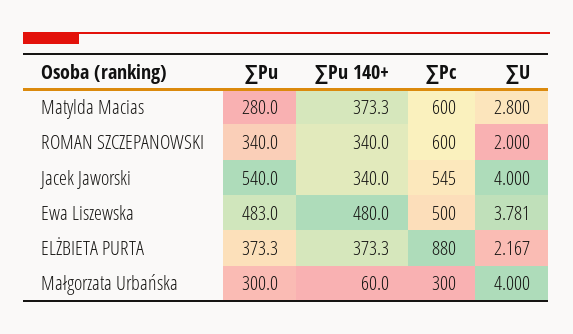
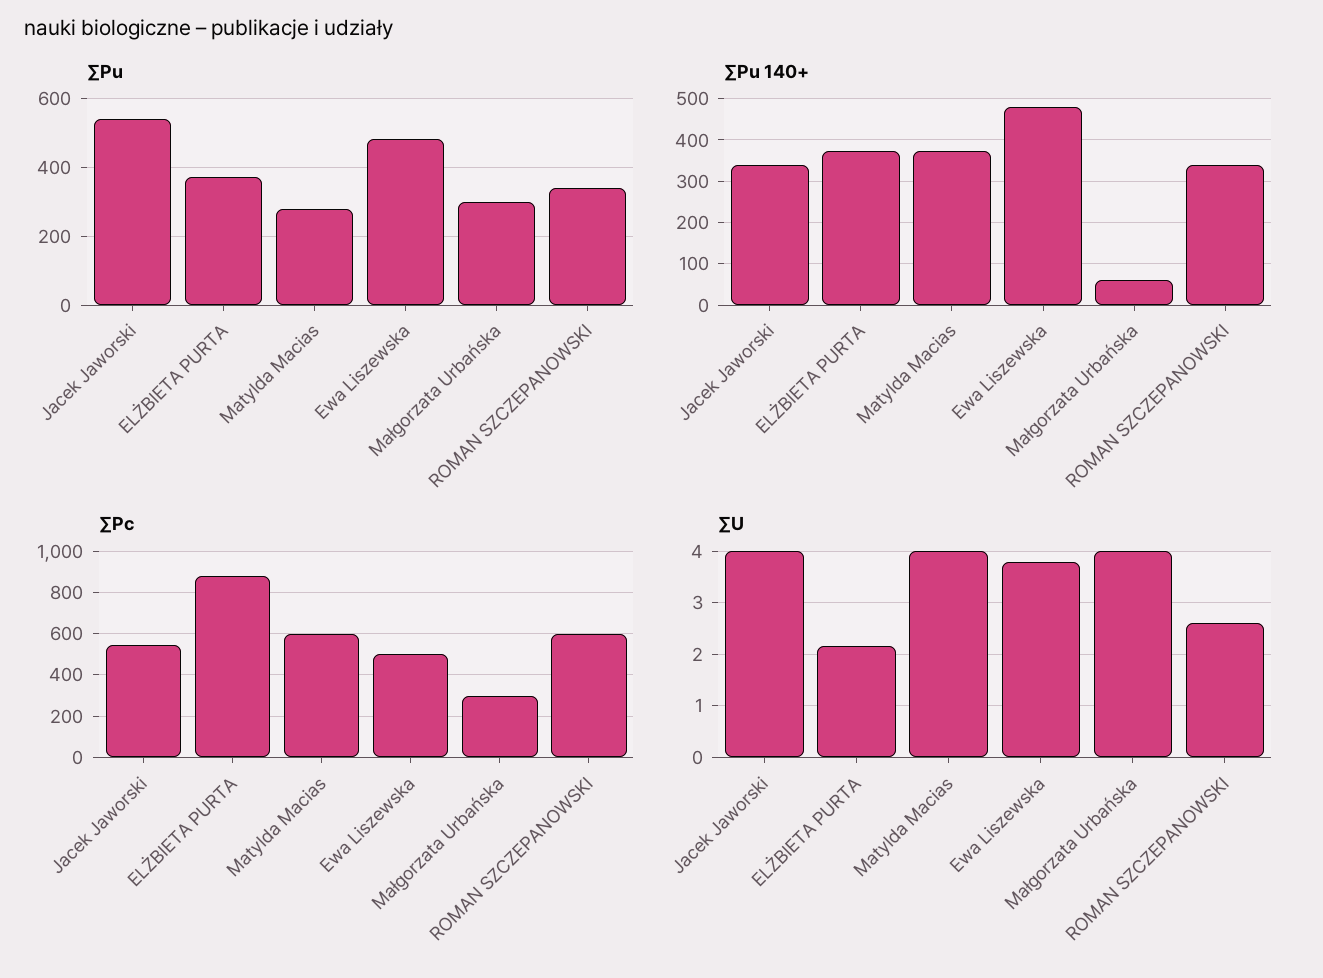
∑U, Matylda Macias: 2.8 -> 4
∑U, ROMAN SZCZEPANOWSKI: 2 -> 2.6

